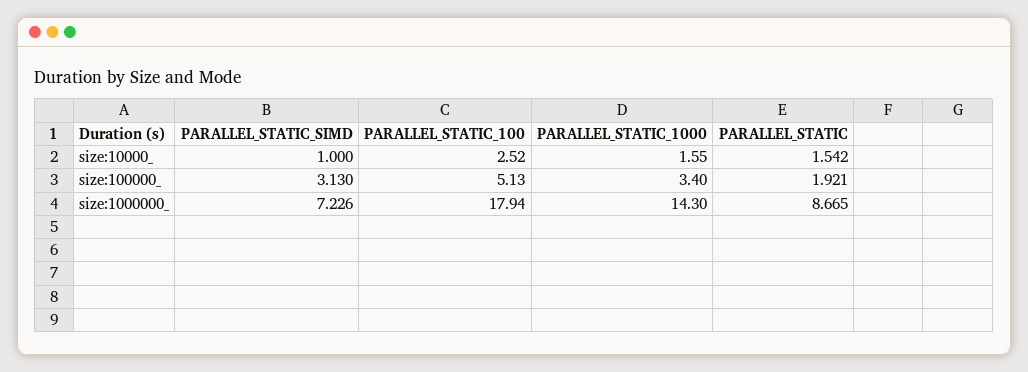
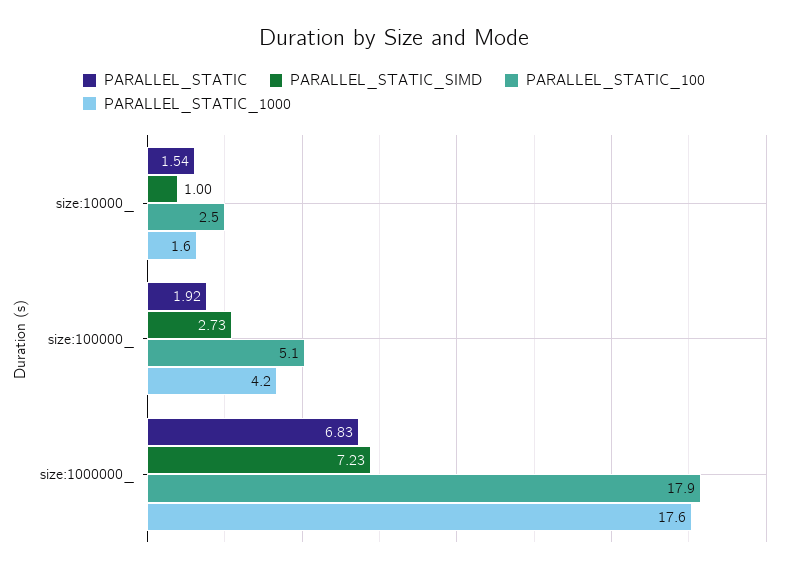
PARALLEL_STATIC_SIMD, size:100000_: 3.13 -> 2.73
PARALLEL_STATIC_1000, size:100000_: 3.4 -> 4.2
PARALLEL_STATIC_1000, size:1000000_: 14.3 -> 17.6
PARALLEL_STATIC, size:1000000_: 8.665 -> 6.83

